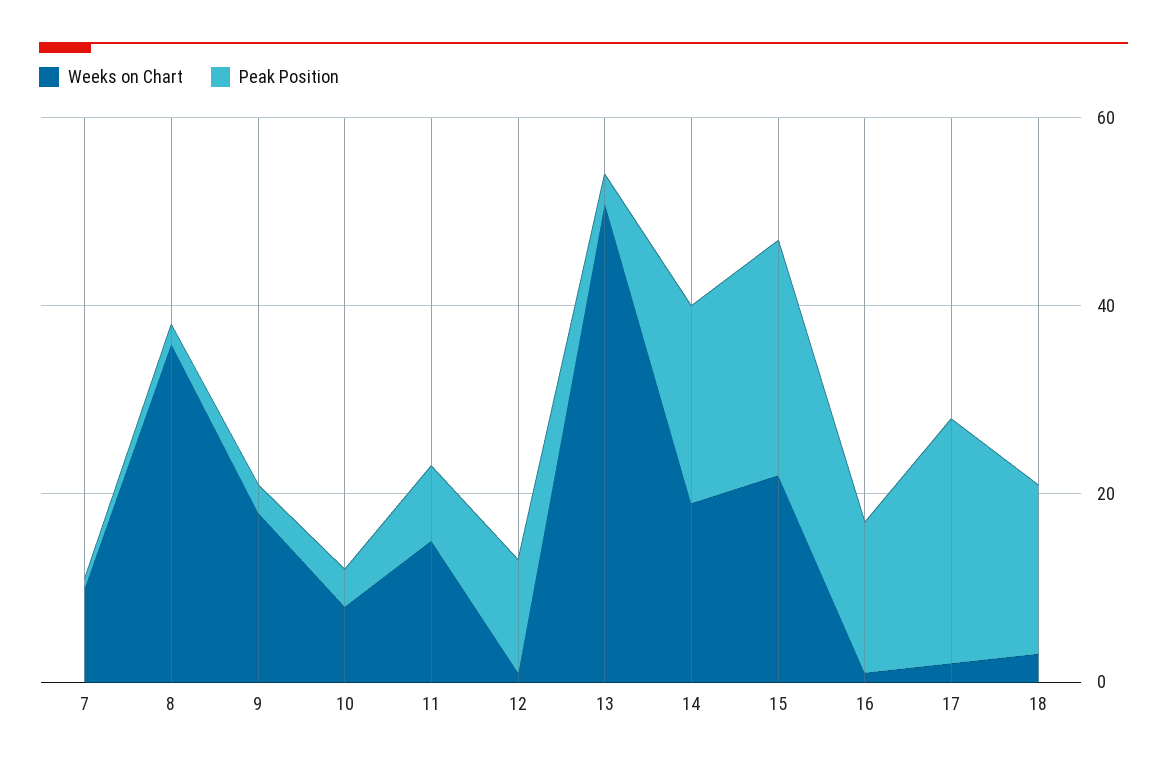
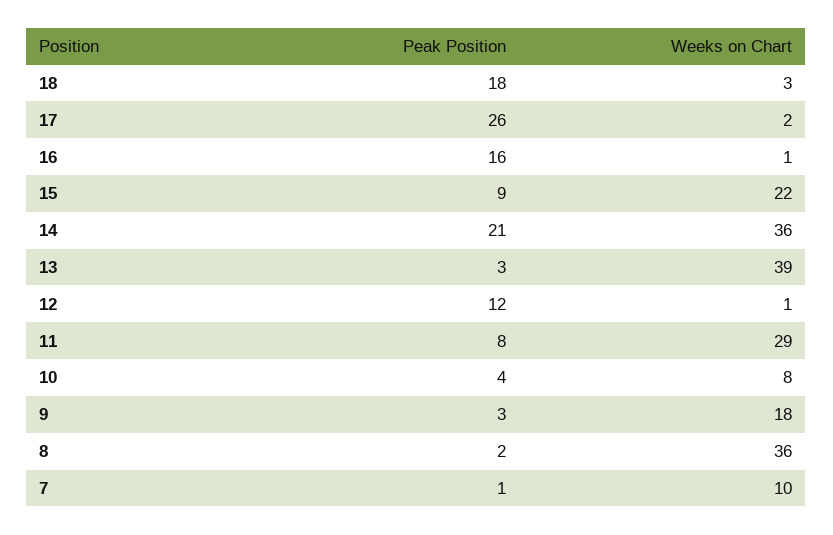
Weeks on Chart, 11: 15 -> 29
Weeks on Chart, 13: 50 -> 39
Weeks on Chart, 14: 20 -> 36
Peak Position, 15: 25 -> 9

